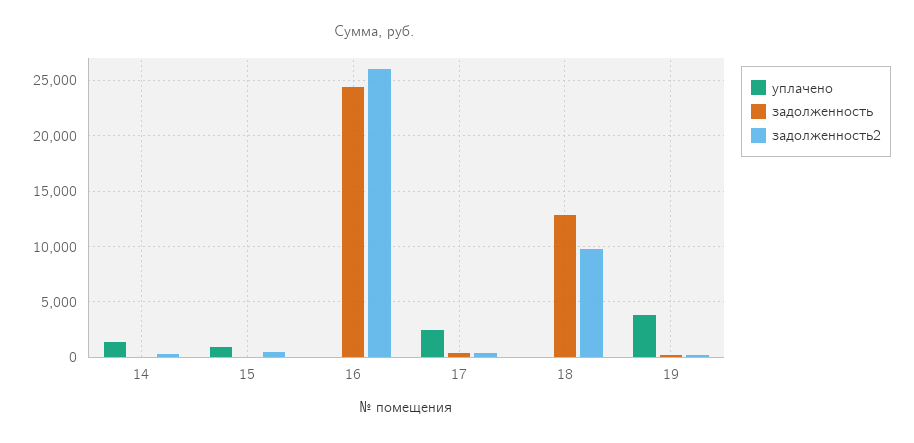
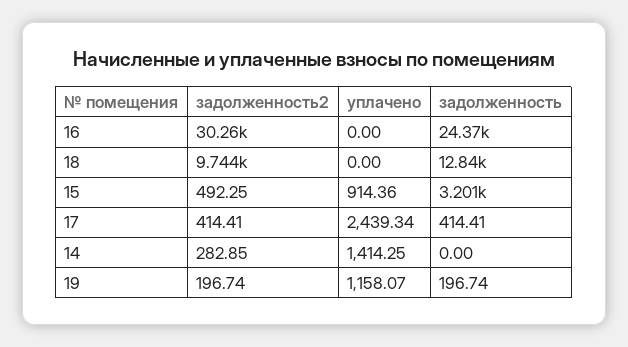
задолженность, 15: 0 -> 3201
задолженность2, 16: 26000 -> 30260
уплачено, 19: 4000 -> 1158.07

